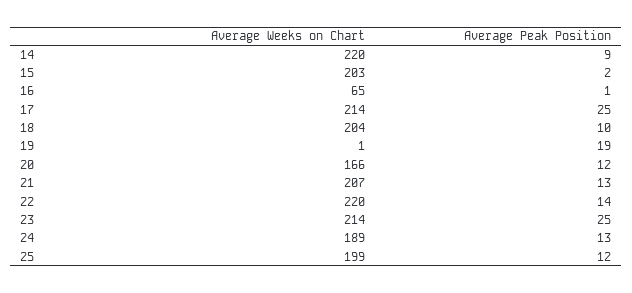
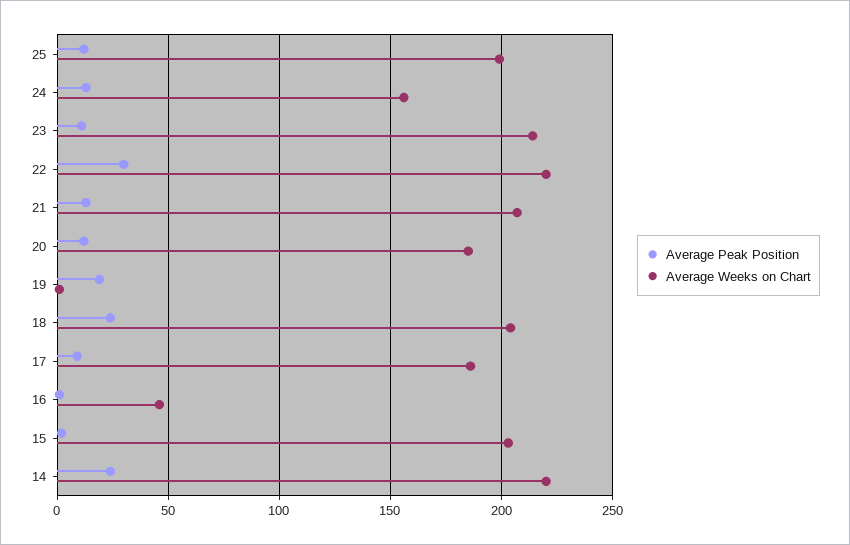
Average Peak Position, 14: 9 -> 25
Average Weeks on Chart, 16: 65 -> 45
Average Weeks on Chart, 17: 214 -> 185
Average Peak Position, 17: 25 -> 10
Average Peak Position, 18: 10 -> 25
Average Weeks on Chart, 20: 166 -> 185
Average Peak Position, 22: 14 -> 30
Average Peak Position, 23: 25 -> 10
Average Weeks on Chart, 24: 189 -> 155

